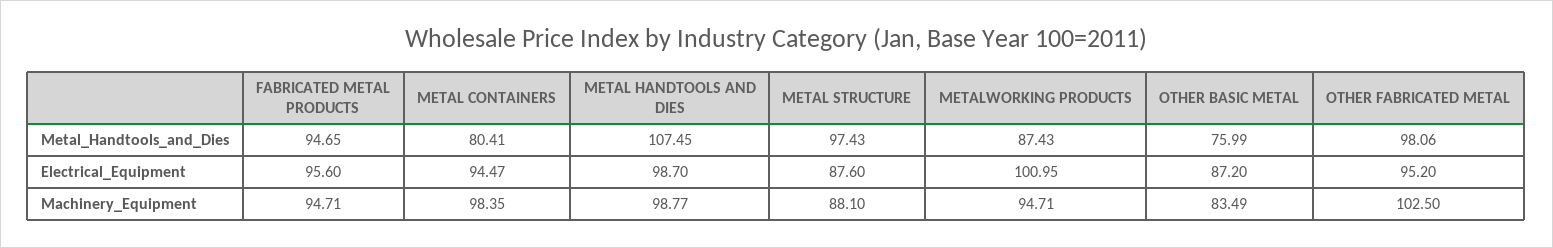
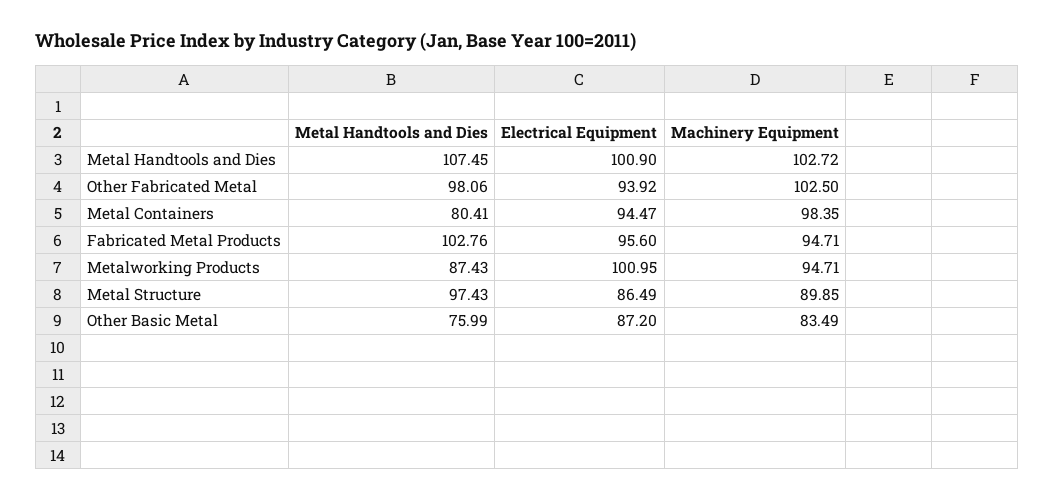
FABRICATED METAL PRODUCTS, Metal_Handtools_and_Dies: 94.65 -> 102.76
METAL HANDTOOLS AND DIES, Electrical_Equipment: 98.7 -> 100.9
METAL STRUCTURE, Electrical_Equipment: 87.6 -> 86.49
OTHER FABRICATED METAL, Electrical_Equipment: 95.2 -> 93.92
METAL HANDTOOLS AND DIES, Machinery_Equipment: 98.77 -> 102.72
METAL STRUCTURE, Machinery_Equipment: 88.1 -> 89.85

